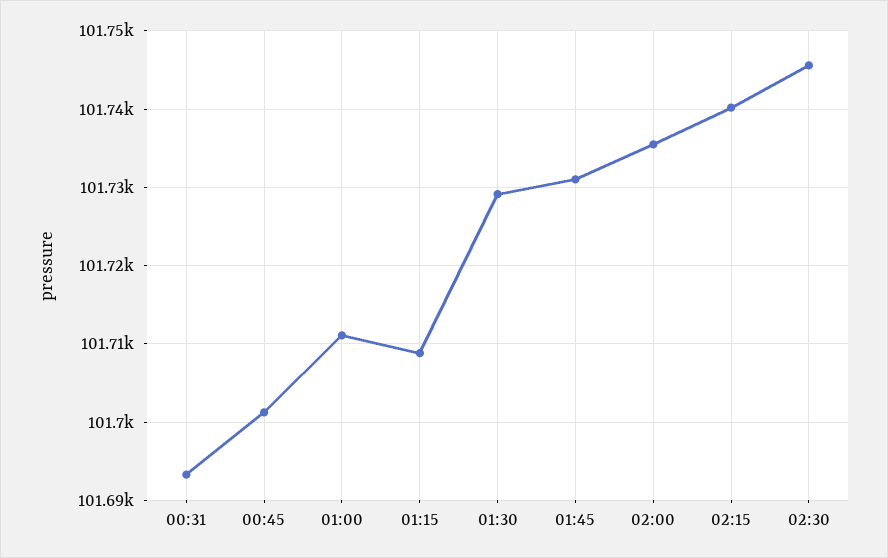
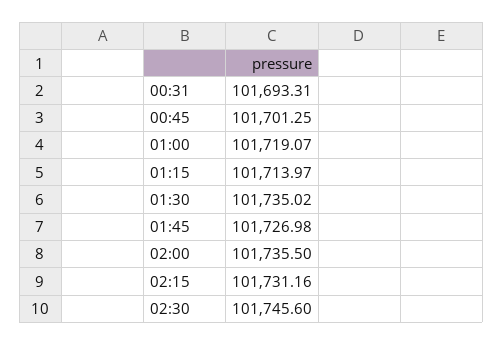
01:00: 101711 -> 101719.07
01:15: 101709 -> 101713.97
01:30: 101729 -> 101735.02
01:45: 101731 -> 101726.98
02:15: 101740 -> 101731.16

